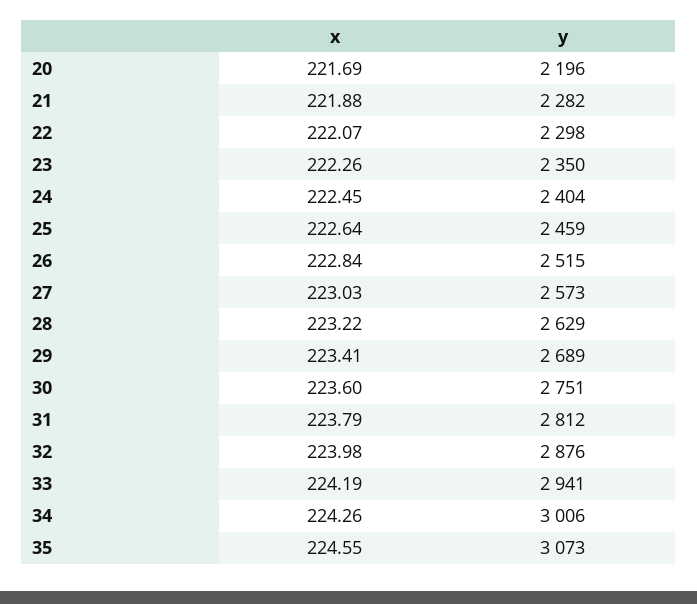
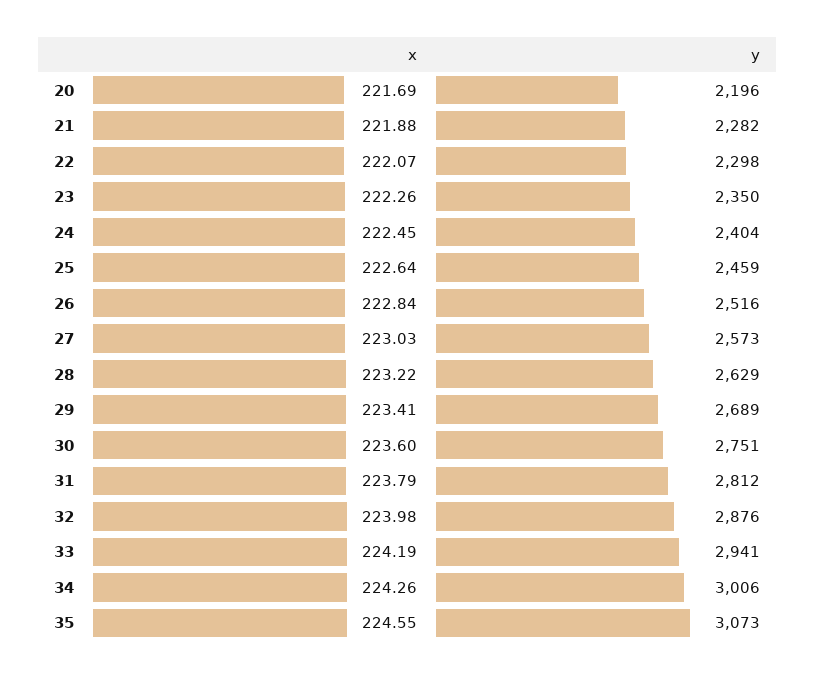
y, 26: 2515 -> 2516

